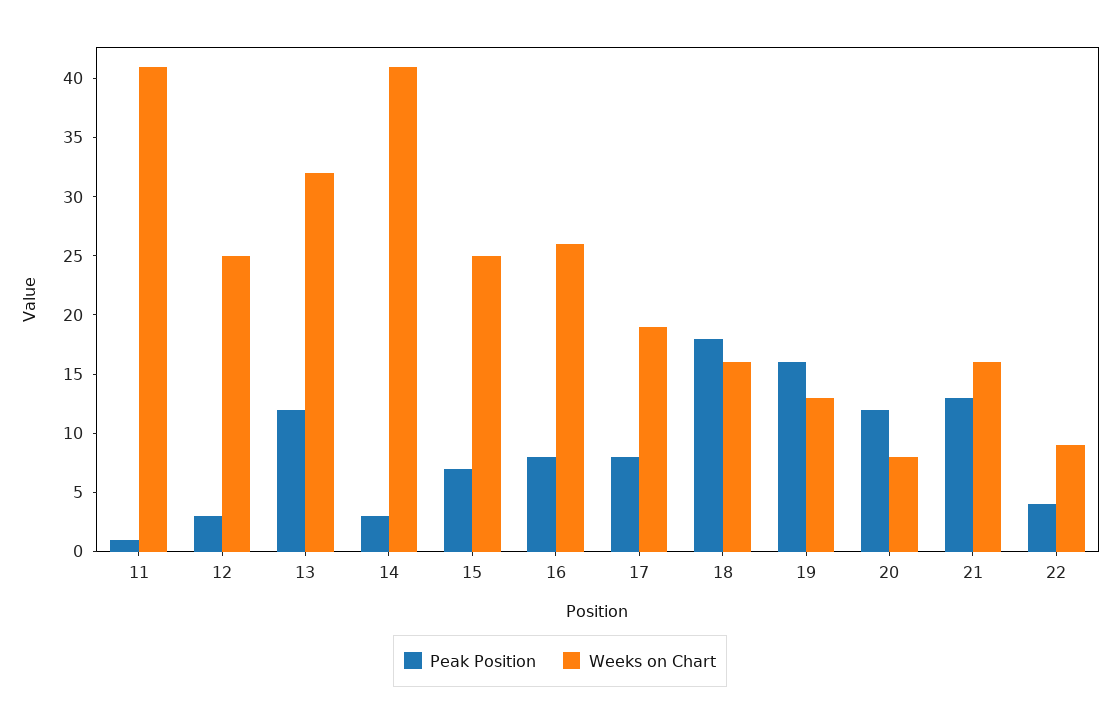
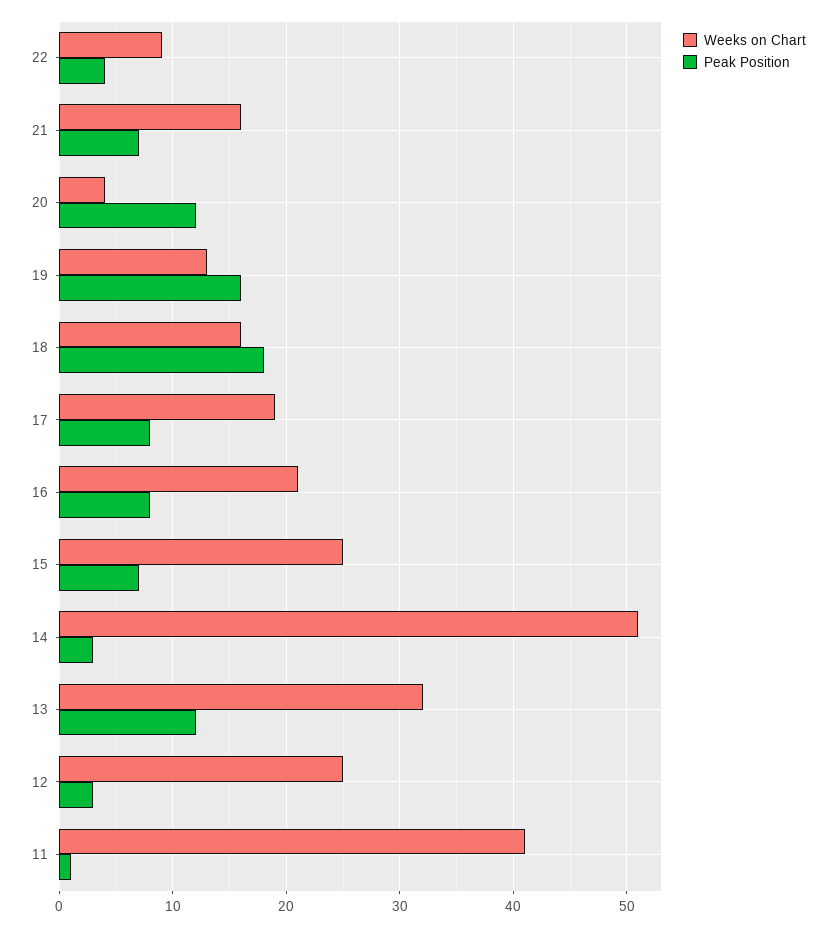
Weeks on Chart, 14: 41 -> 51
Weeks on Chart, 16: 26 -> 21
Weeks on Chart, 20: 8 -> 4
Peak Position, 21: 13 -> 7

